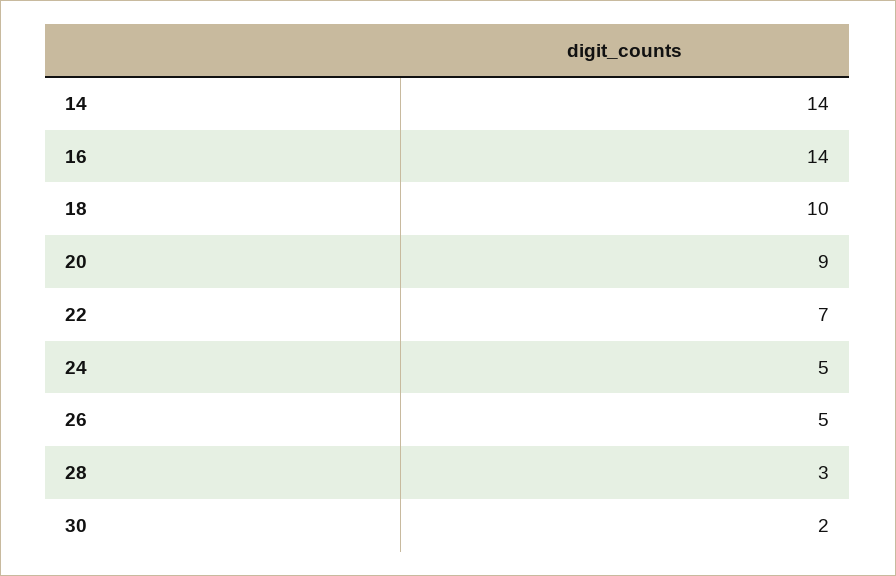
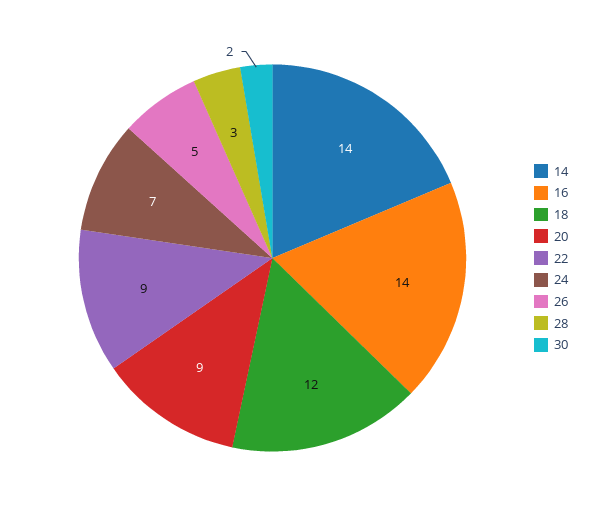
18: 10 -> 12
22: 7 -> 9
24: 5 -> 7

